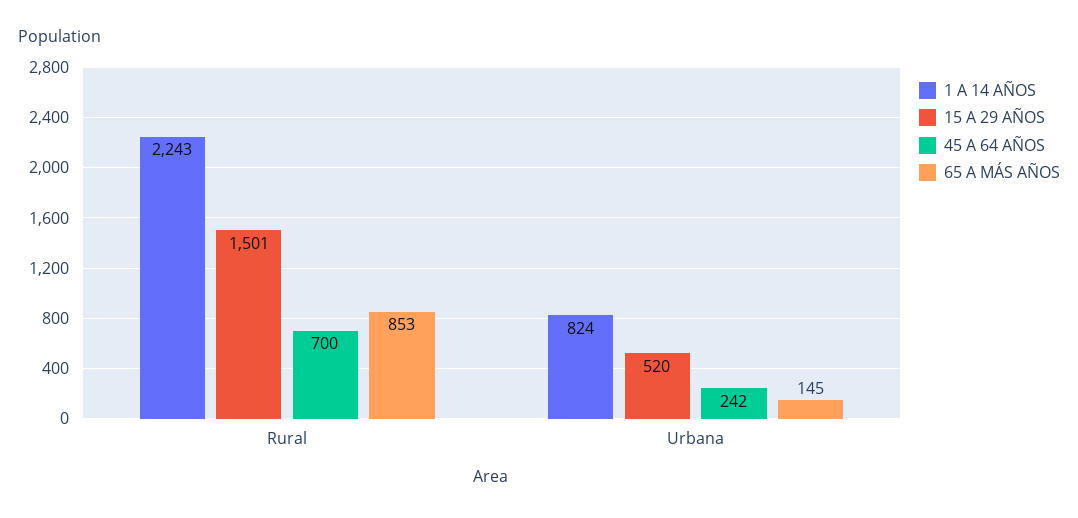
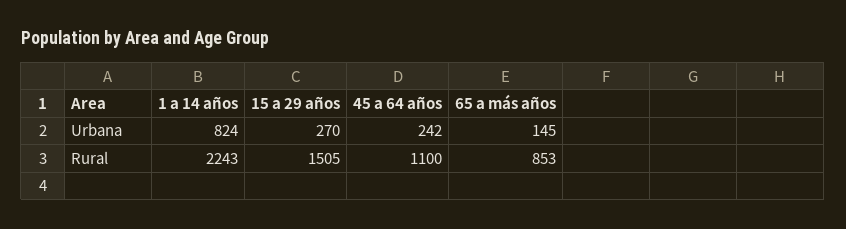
15 A 29 AÑOS, Rural: 1501 -> 1505
45 A 64 AÑOS, Rural: 700 -> 1100
15 A 29 AÑOS, Urbana: 520 -> 270

